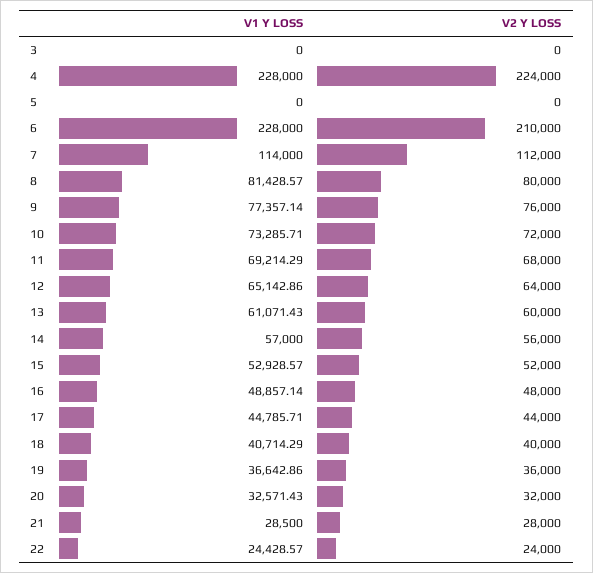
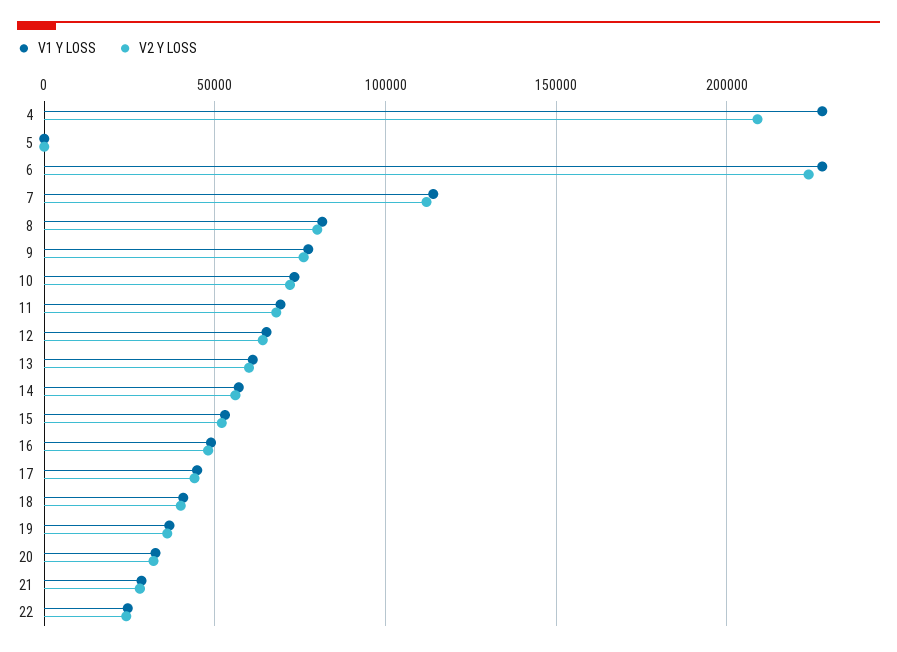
V1 Y LOSS, 3: 0 -> none
V2 Y LOSS, 3: 0 -> none
V2 Y LOSS, 4: 224000 -> 210000
V2 Y LOSS, 6: 210000 -> 225000

